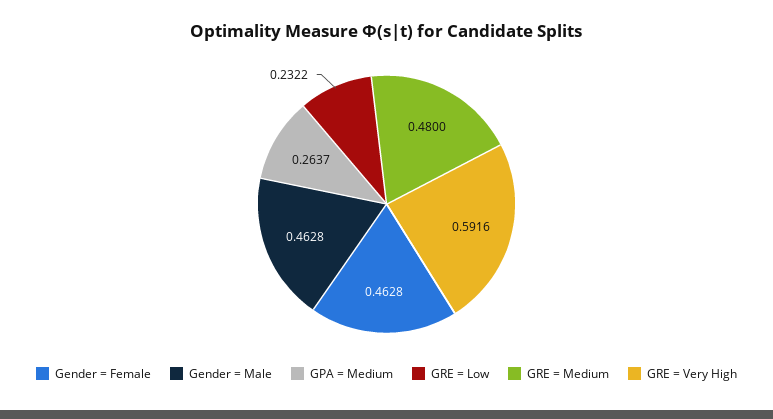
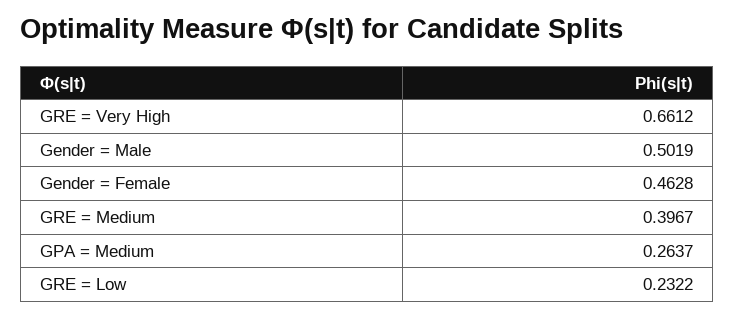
Gender = Male: 0.4628 -> 0.5019
GRE = Medium: 0.48 -> 0.3967
GRE = Very High: 0.5916 -> 0.6612

